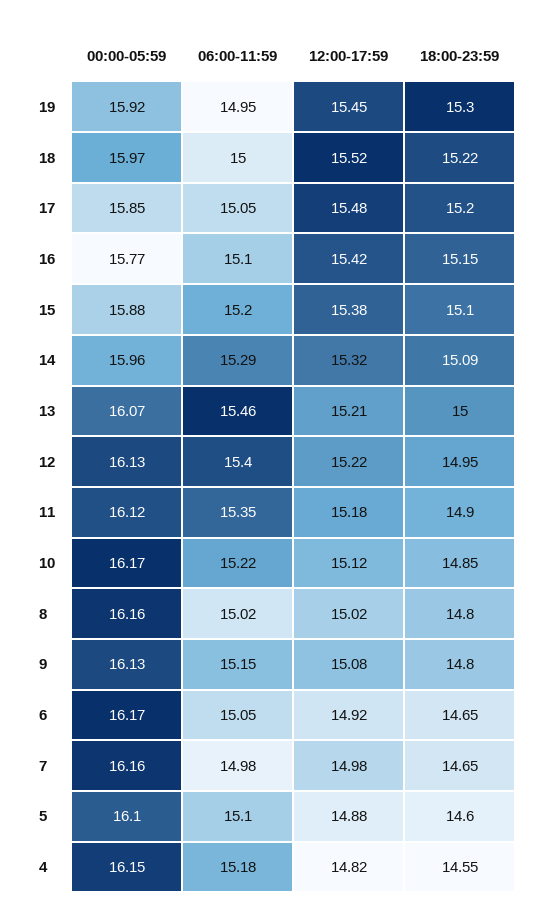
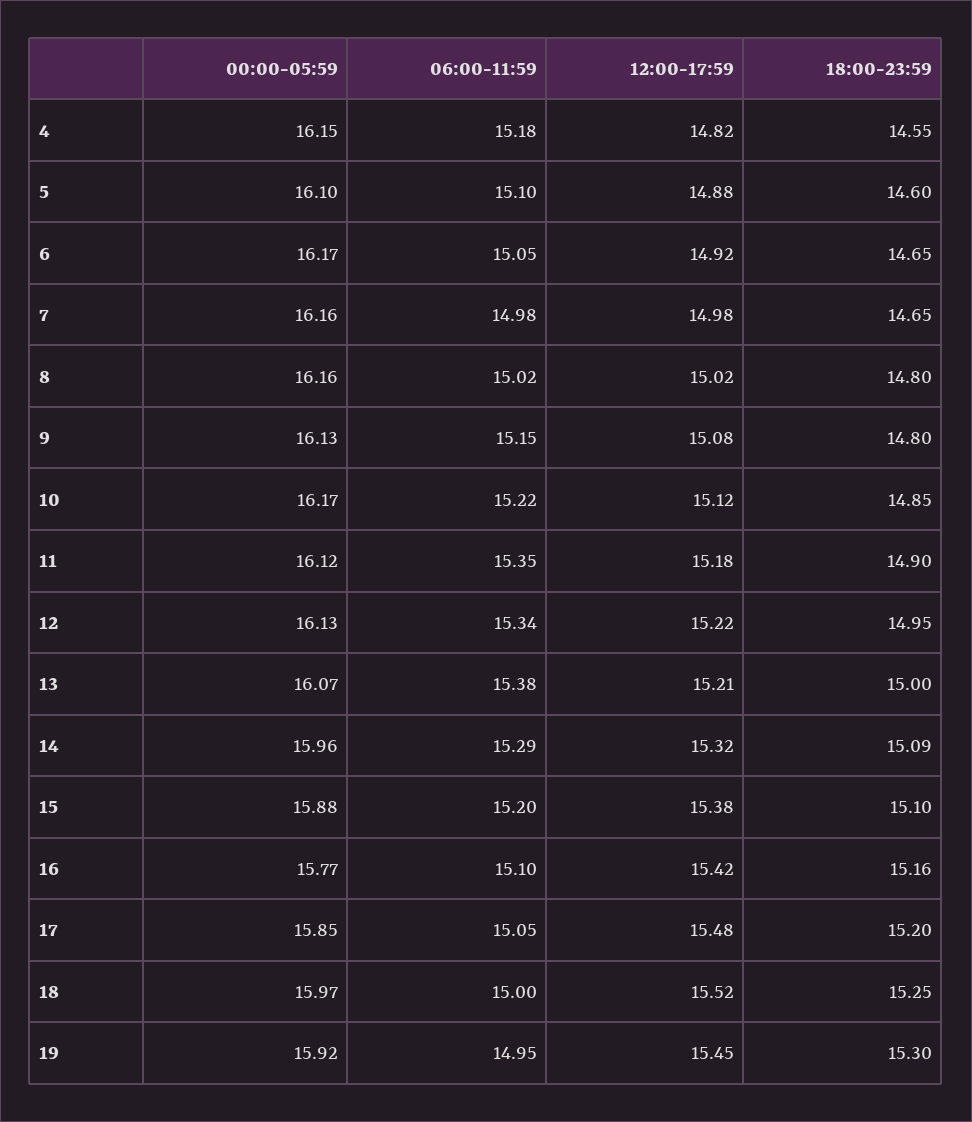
18:00-23:59, 18: 15.22 -> 15.25
18:00-23:59, 16: 15.15 -> 15.16
06:00-11:59, 13: 15.46 -> 15.38
06:00-11:59, 12: 15.4 -> 15.34

